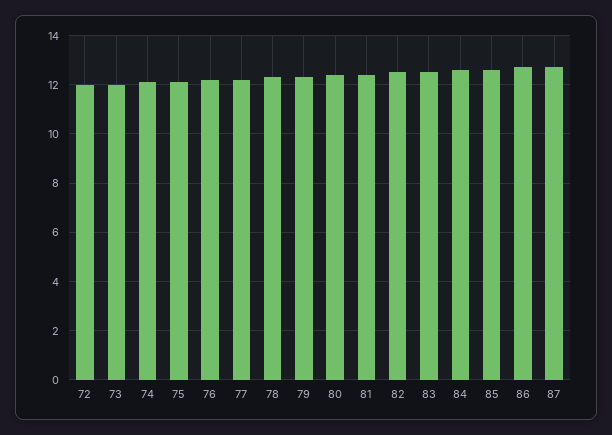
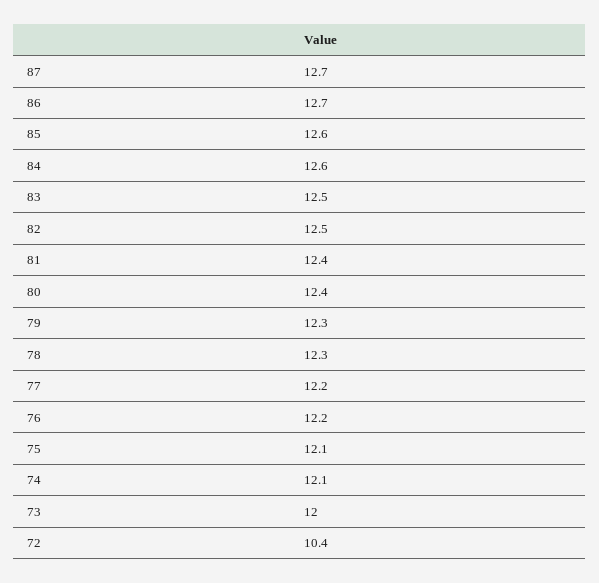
72: 12 -> 10.4

